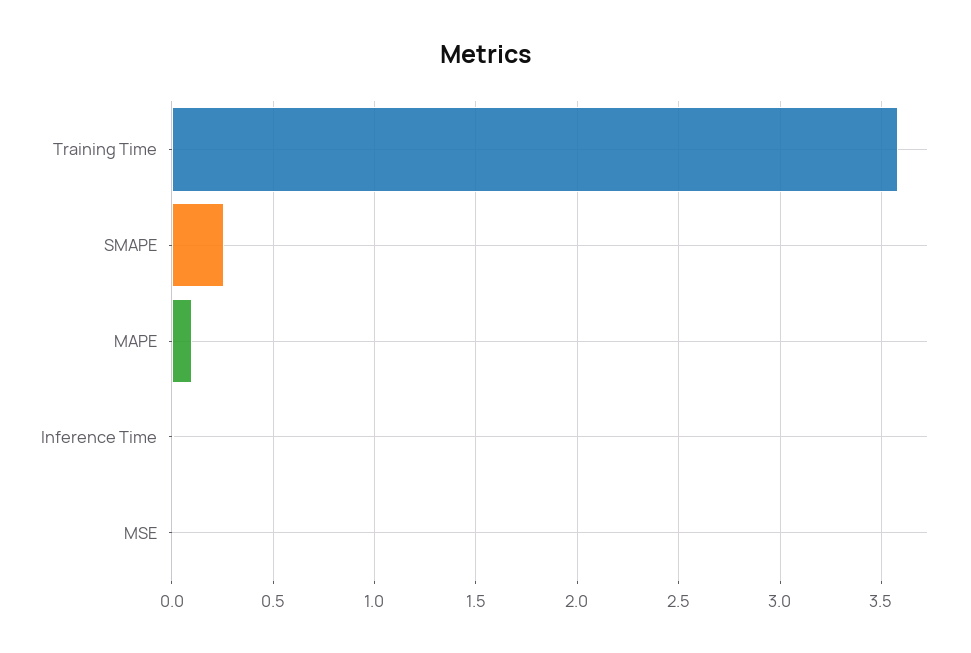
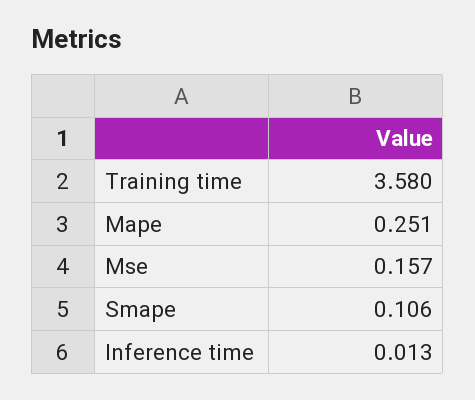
SMAPE: 0.25 -> 0.106
MAPE: 0.1 -> 0.251
MSE: 0 -> 0.157

